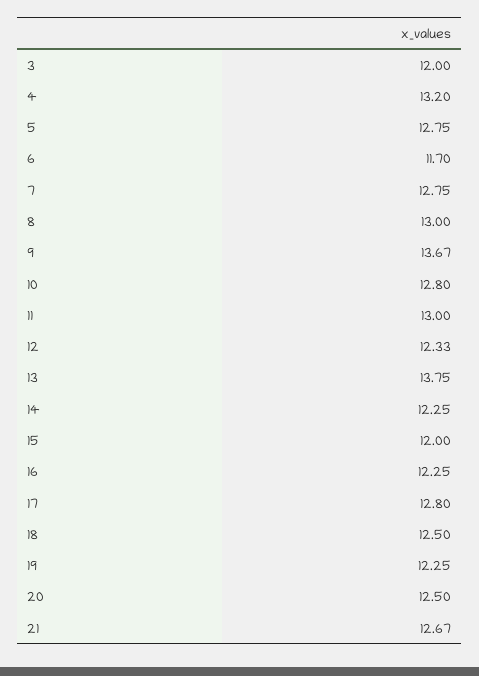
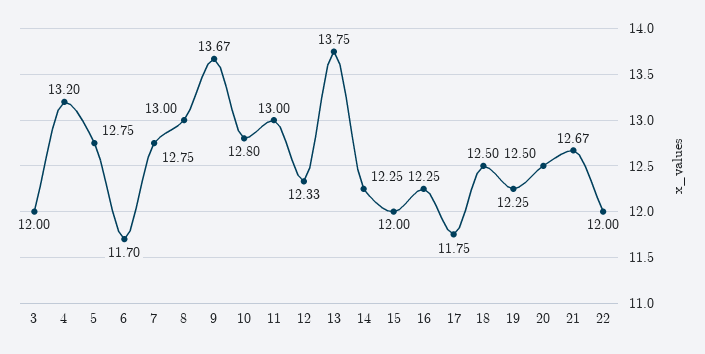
17: 12.8 -> 11.75
22: none -> 12

